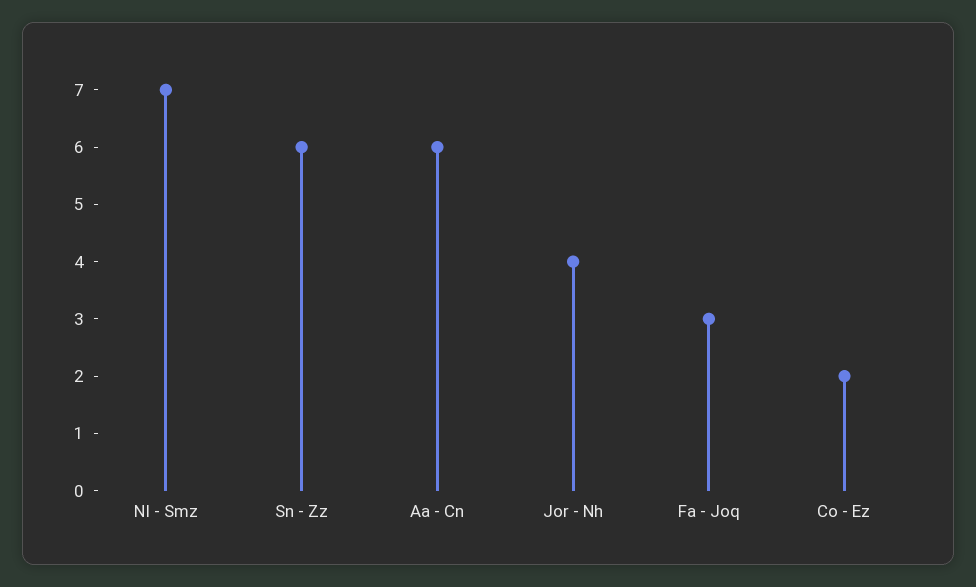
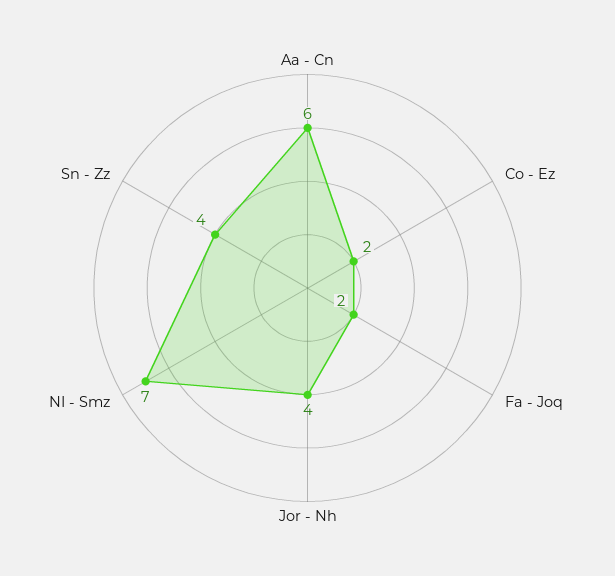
Sn - Zz: 6 -> 4
Fa - Joq: 3 -> 2

